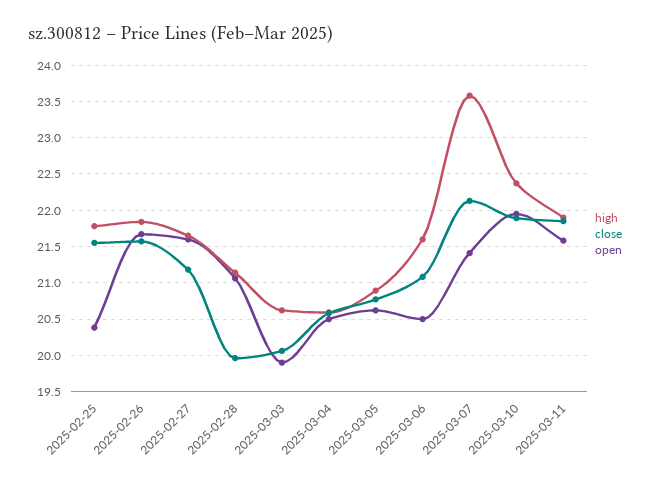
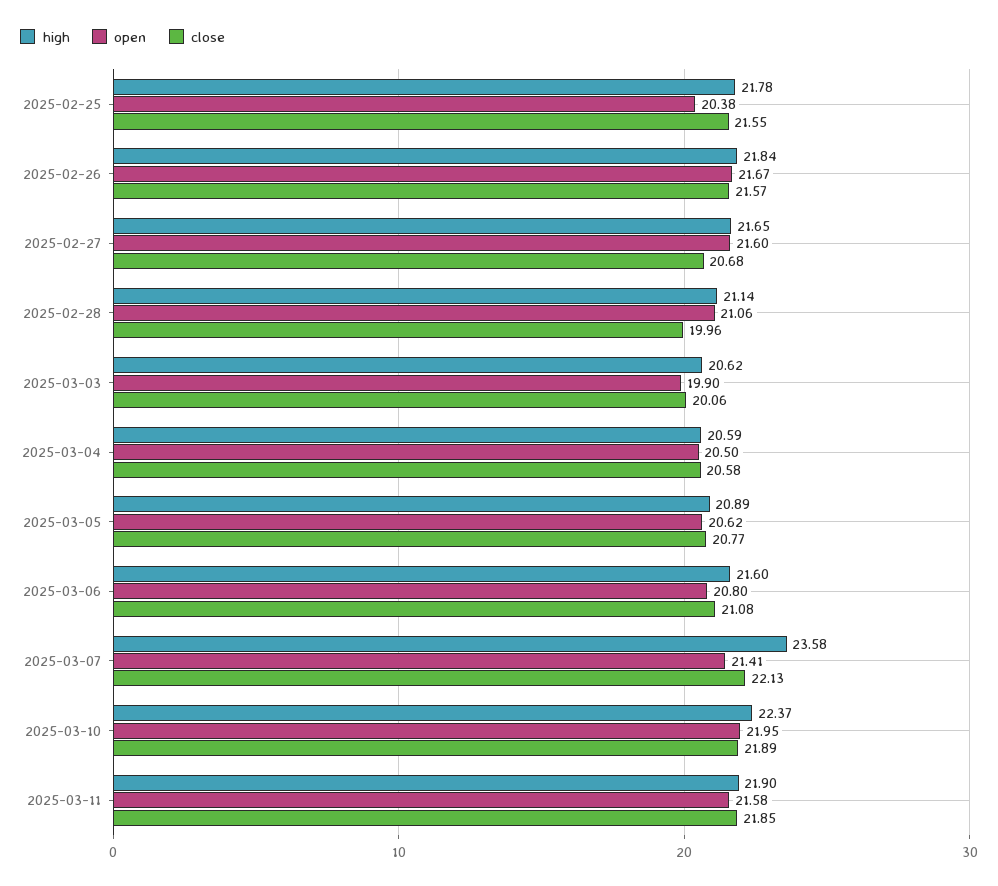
close, 2025-02-27: 21.2 -> 20.68
open, 2025-03-06: 20.5 -> 20.8

